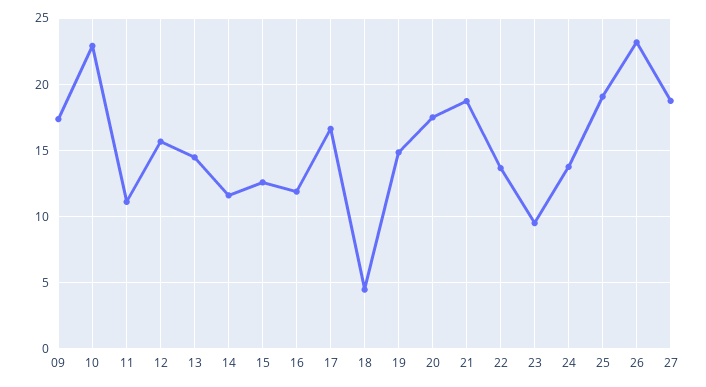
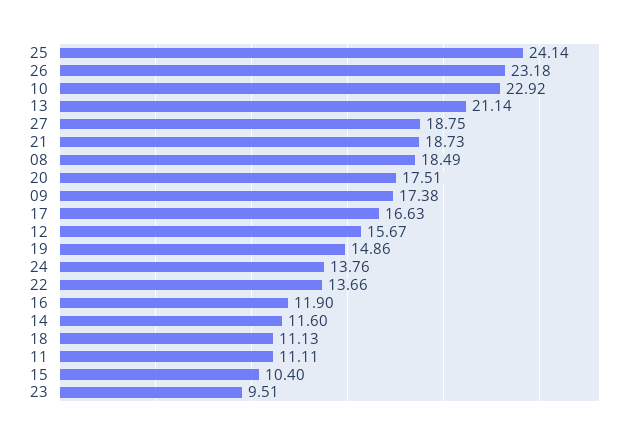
13: 14.5 -> 21.14
15: 12.5 -> 10.4
18: 4.5 -> 11.13
25: 19 -> 24.14
08: none -> 18.49

